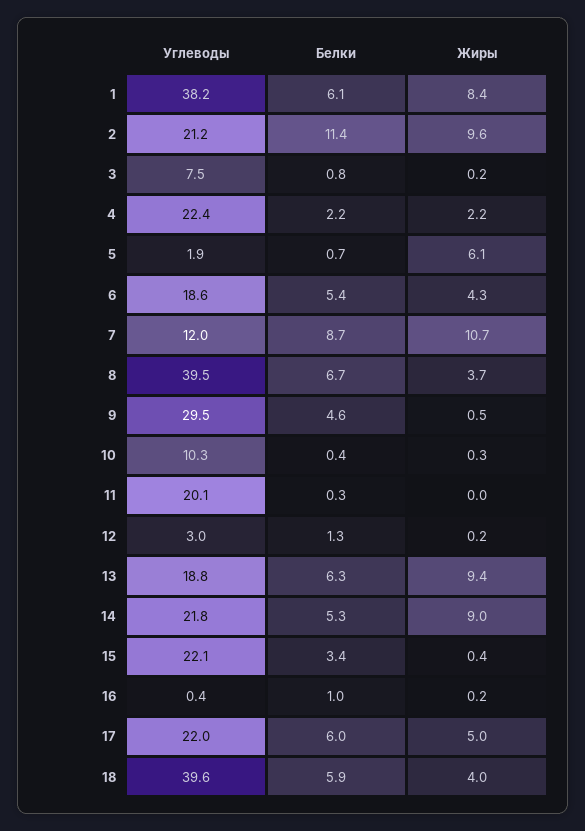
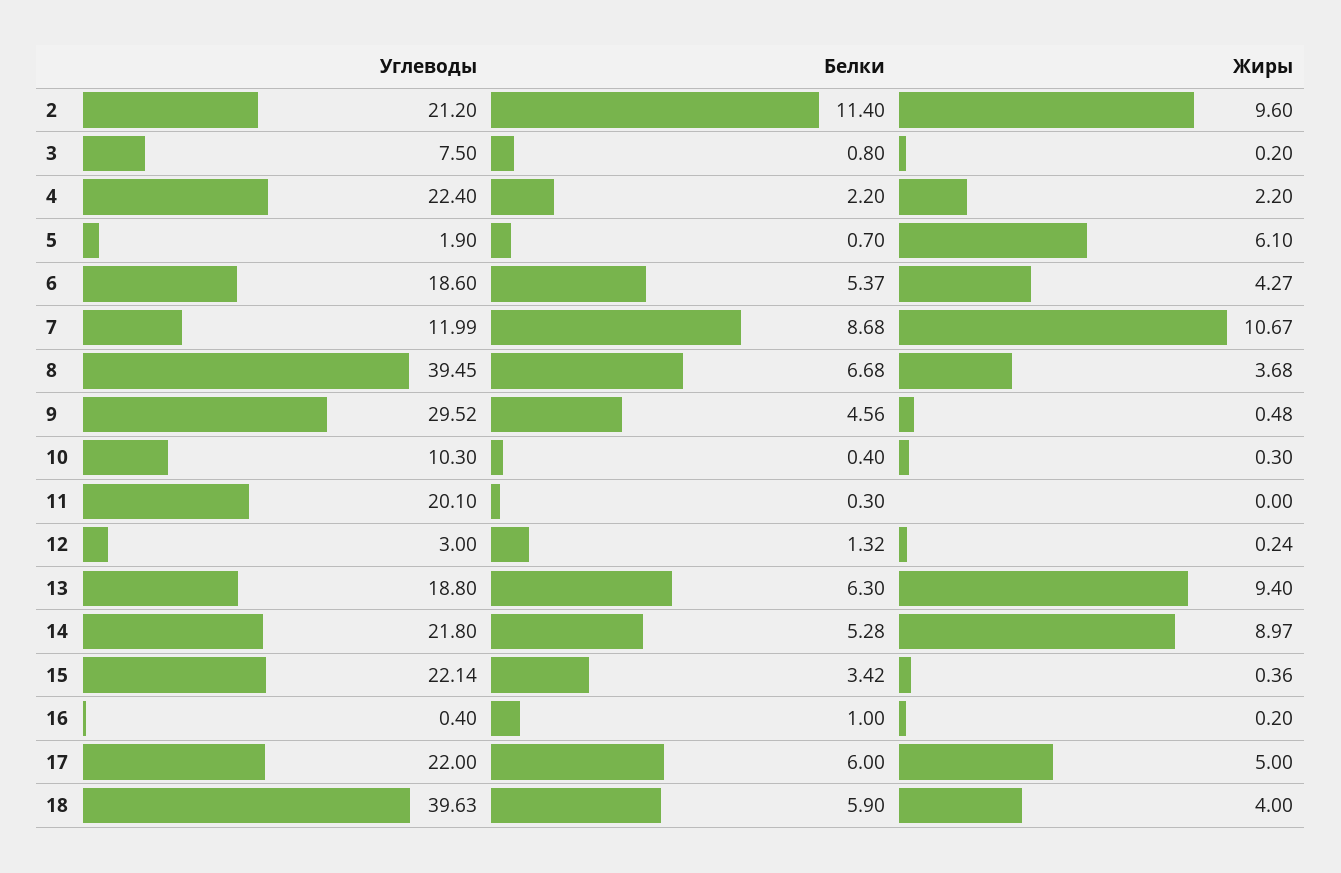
Углеводы, 1: 38.2 -> none
Белки, 1: 6.1 -> none
Жиры, 1: 8.4 -> none

